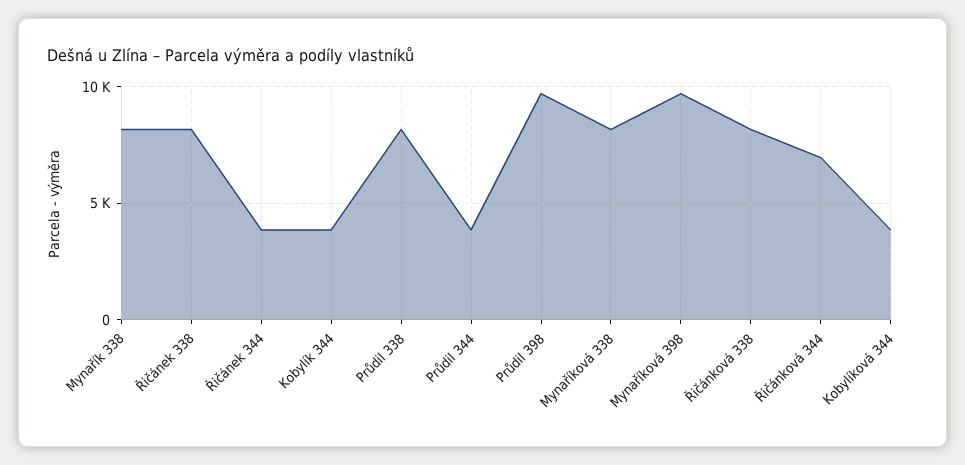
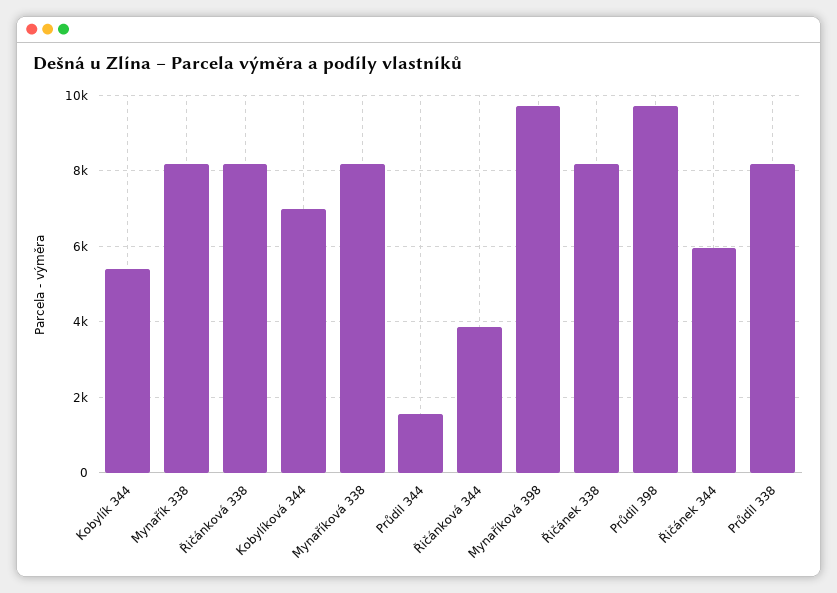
Řičánek 344: 4000 -> 6000
Kobylík 344: 4000 -> 5400
Průdil 344: 4000 -> 1600
Řičánková 344: 7000 -> 3800
Kobylíková 344: 4000 -> 7000

